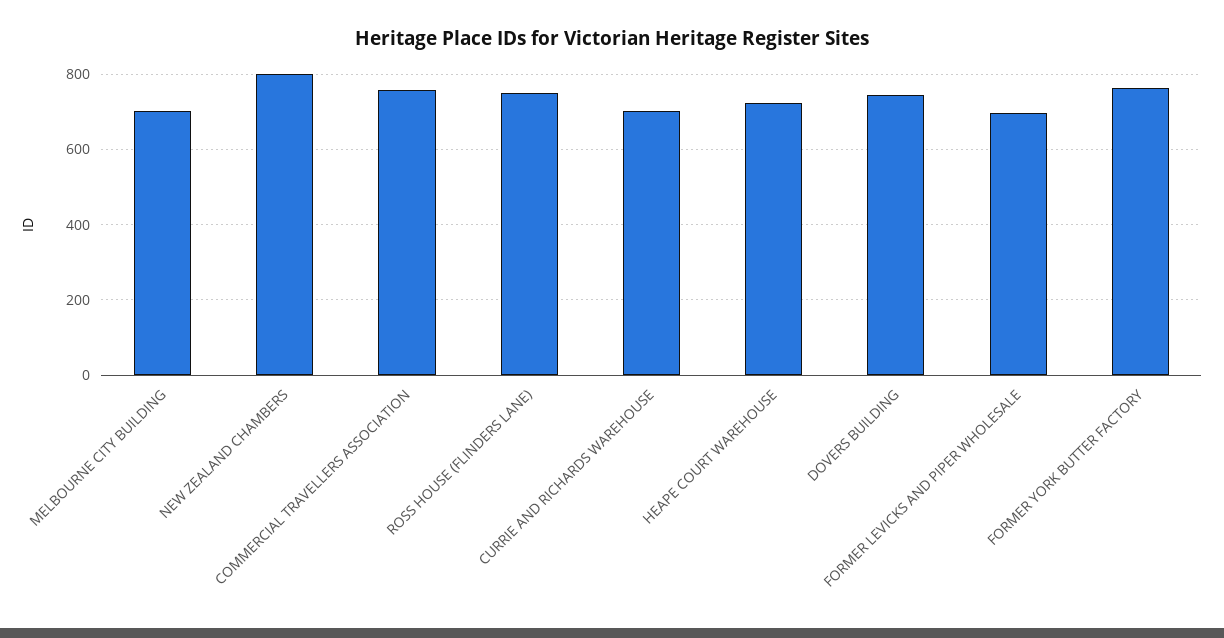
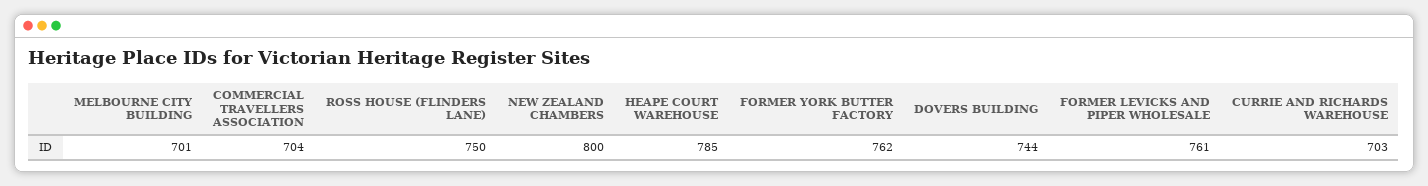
COMMERCIAL TRAVELLERS ASSOCIATION: 760 -> 704
HEAPE COURT WAREHOUSE: 720 -> 785
FORMER LEVICKS AND PIPER WHOLESALE: 700 -> 761

